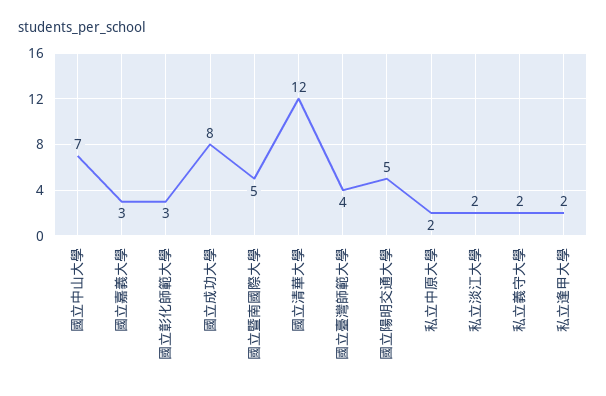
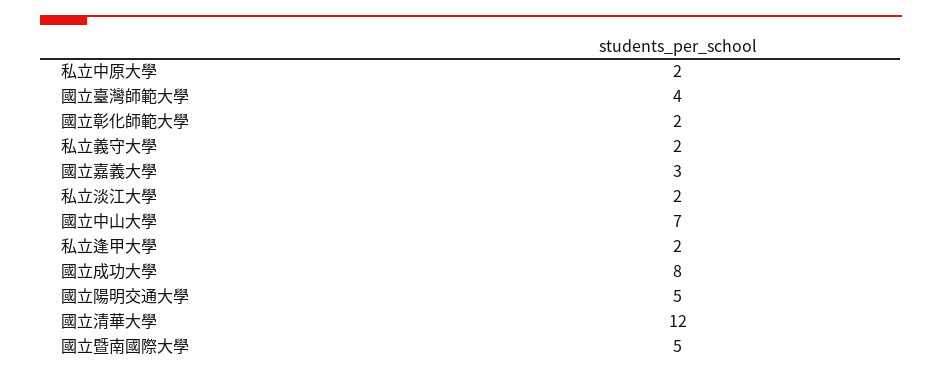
國立彰化師範大學: 3 -> 2

